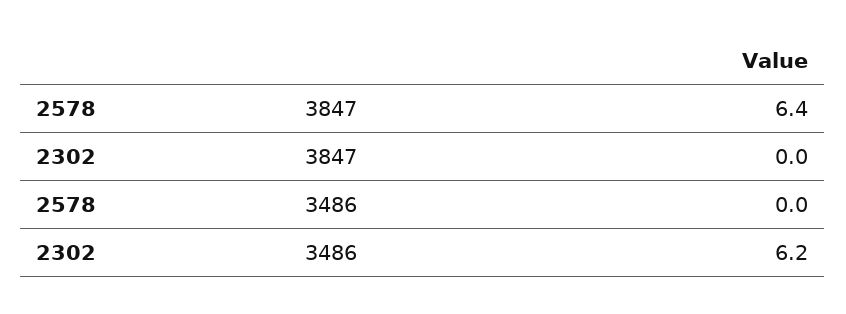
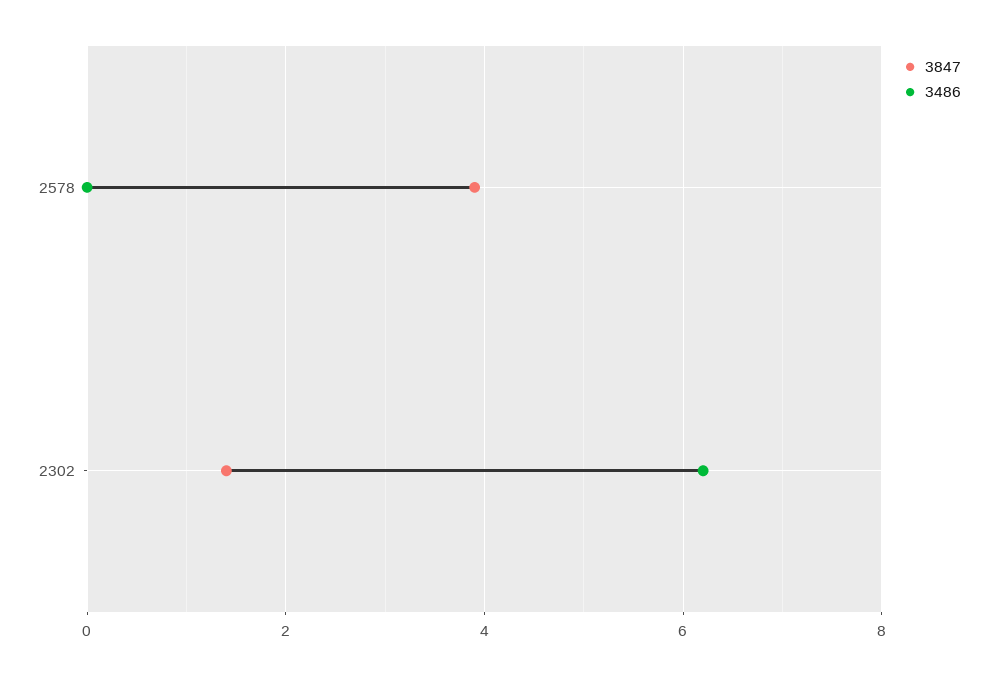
3847, 2578: 6.4 -> 4
3847, 2302: 0 -> 1.5

